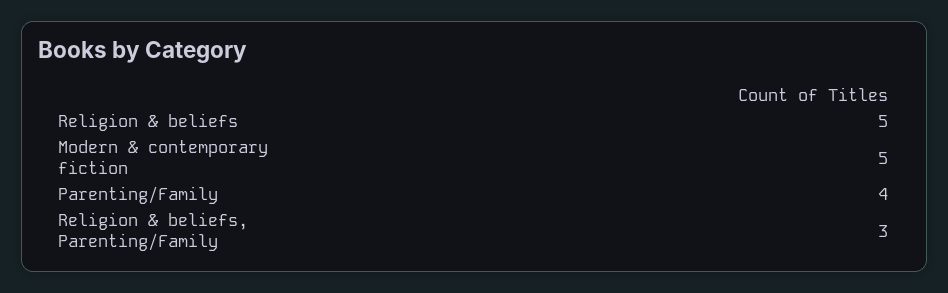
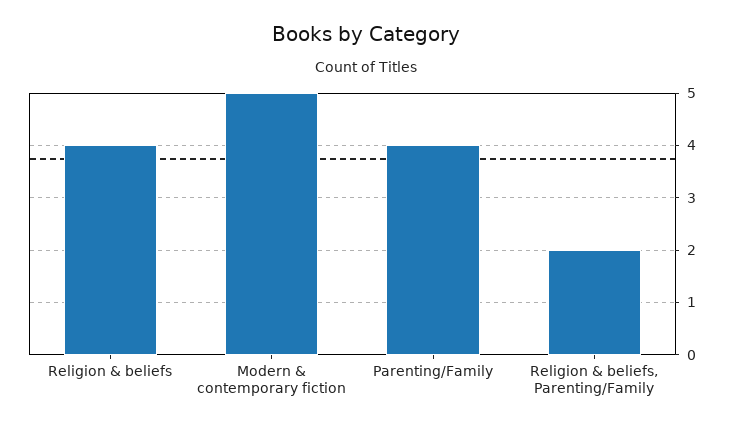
Religion & beliefs: 5 -> 4
Religion & beliefs, Parenting/Family: 3 -> 2

